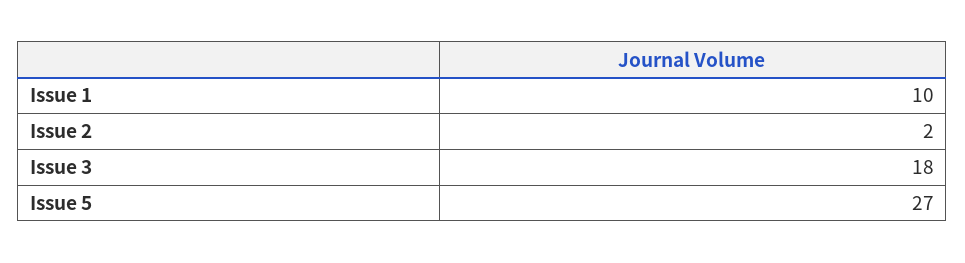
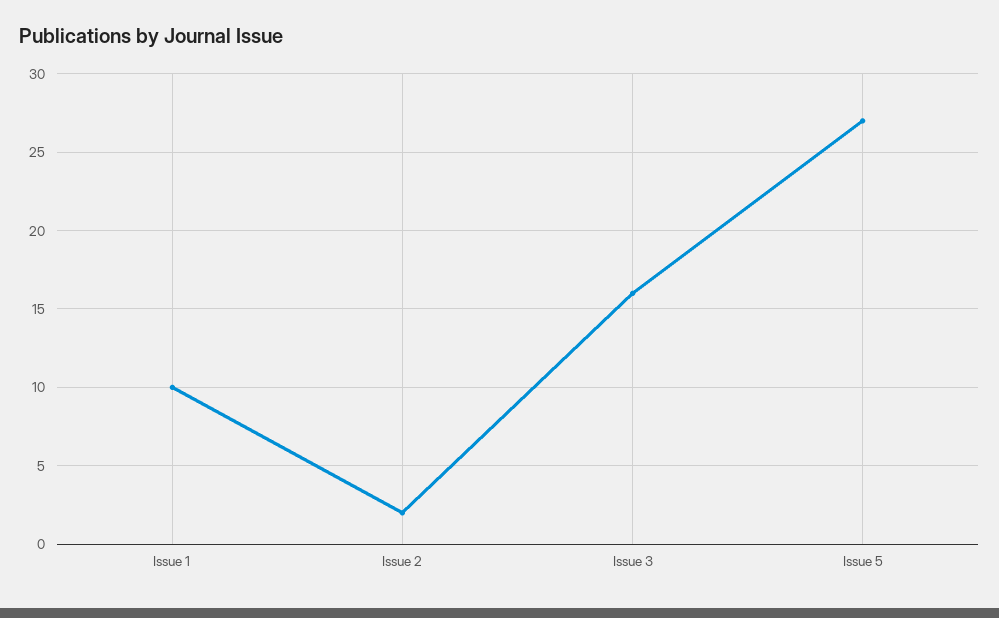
Issue 3: 18 -> 16

